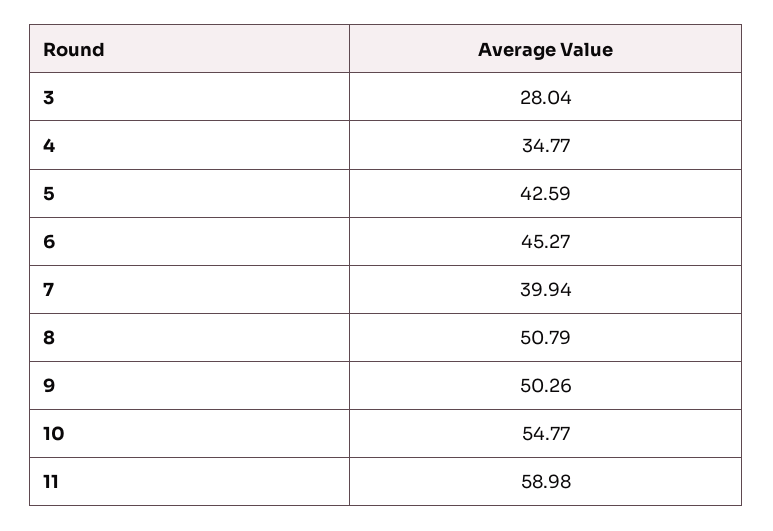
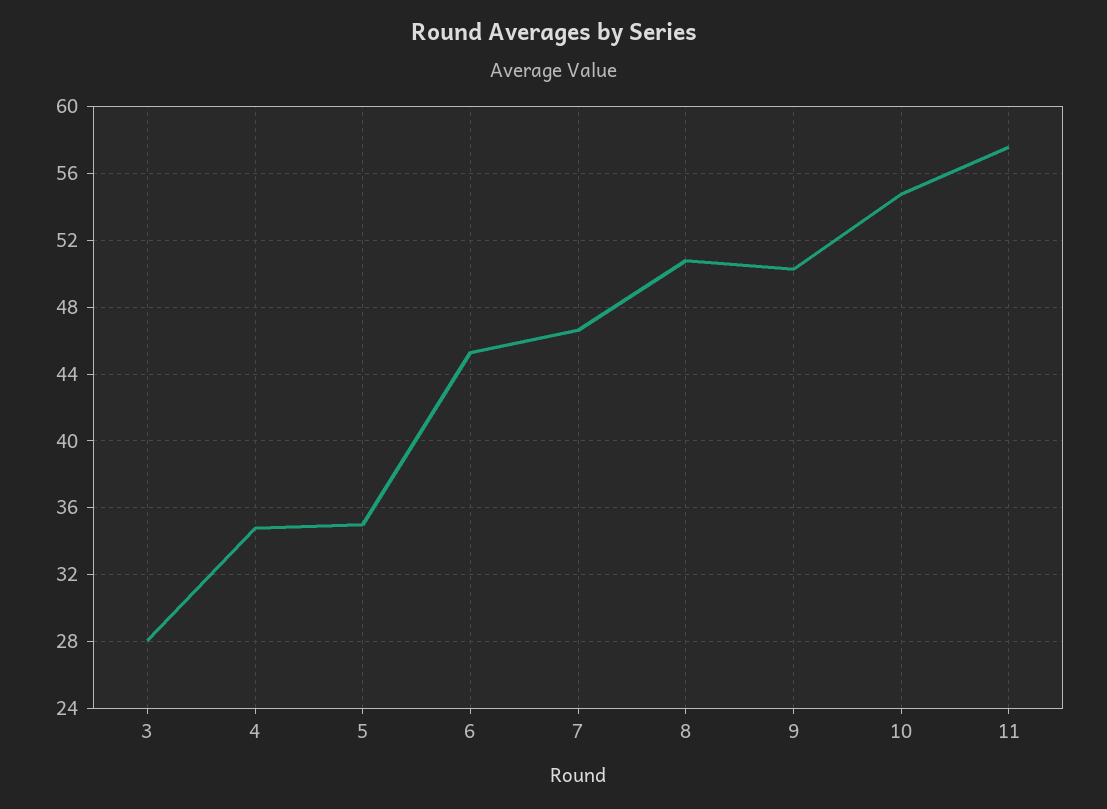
5: 42.59 -> 35
7: 39.94 -> 46.5
11: 58.98 -> 57.5

